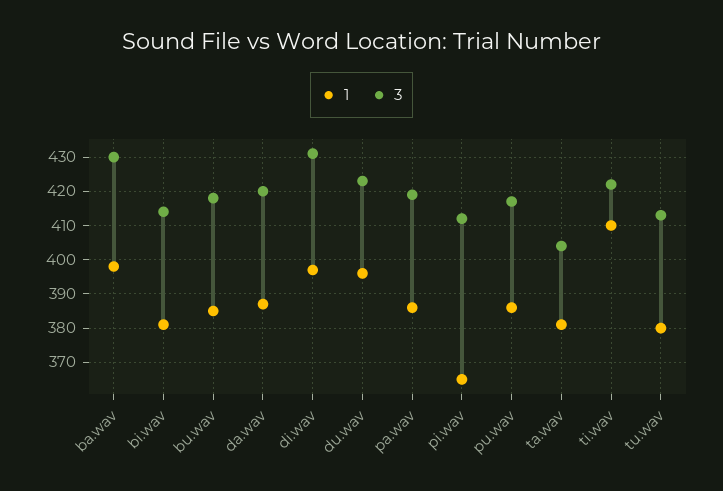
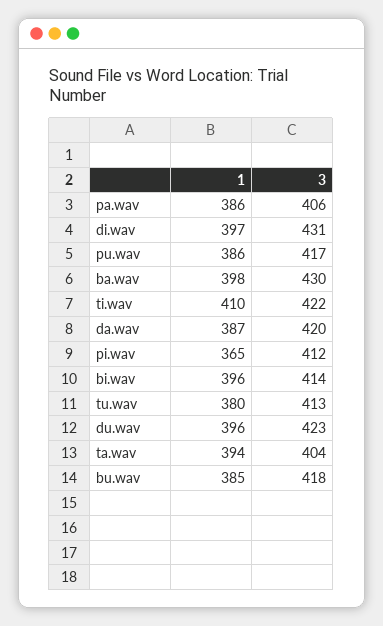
1, bi.wav: 380 -> 396
3, pa.wav: 420 -> 406
1, ta.wav: 380 -> 394

